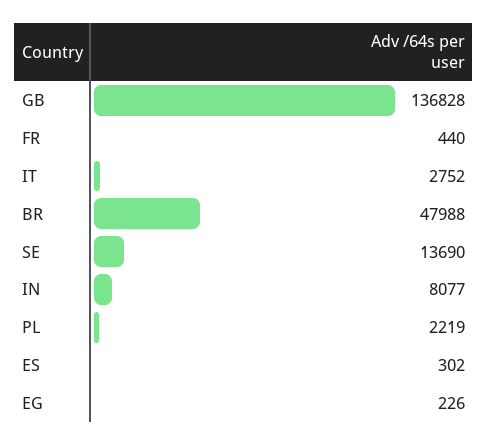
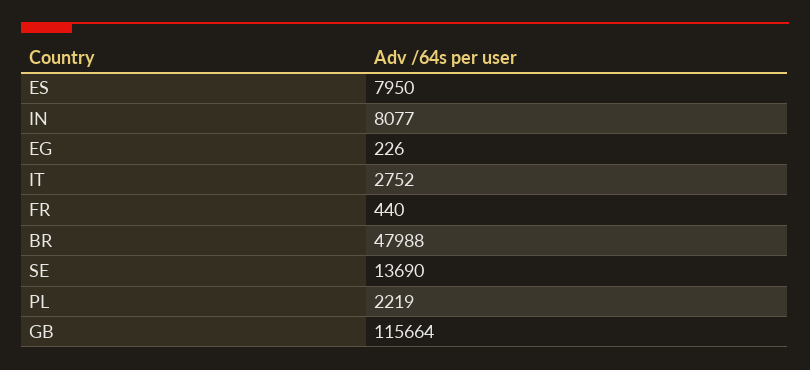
GB: 136828 -> 115664
ES: 302 -> 7950

